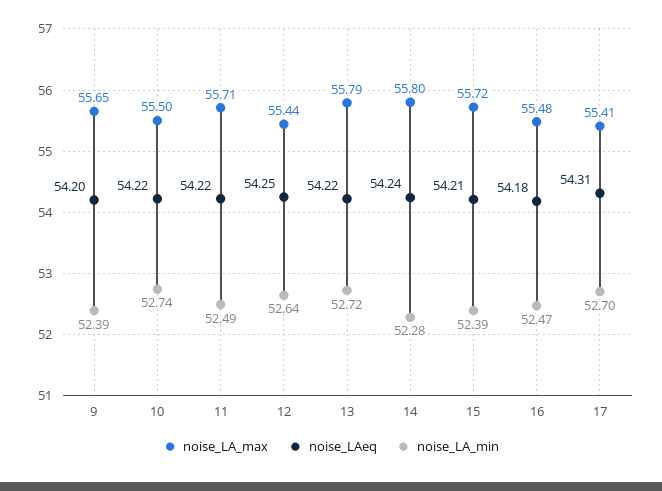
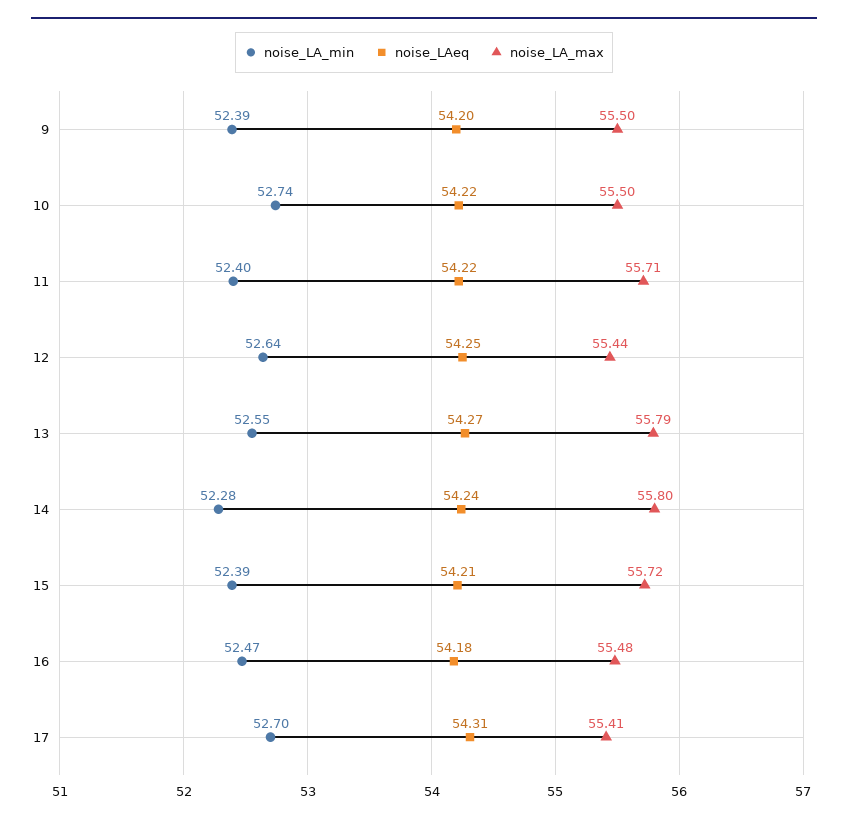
noise_LA_max, 9: 55.65 -> 55.5
noise_LA_min, 11: 52.49 -> 52.4
noise_LAeq, 13: 54.22 -> 54.27
noise_LA_min, 13: 52.72 -> 52.55

